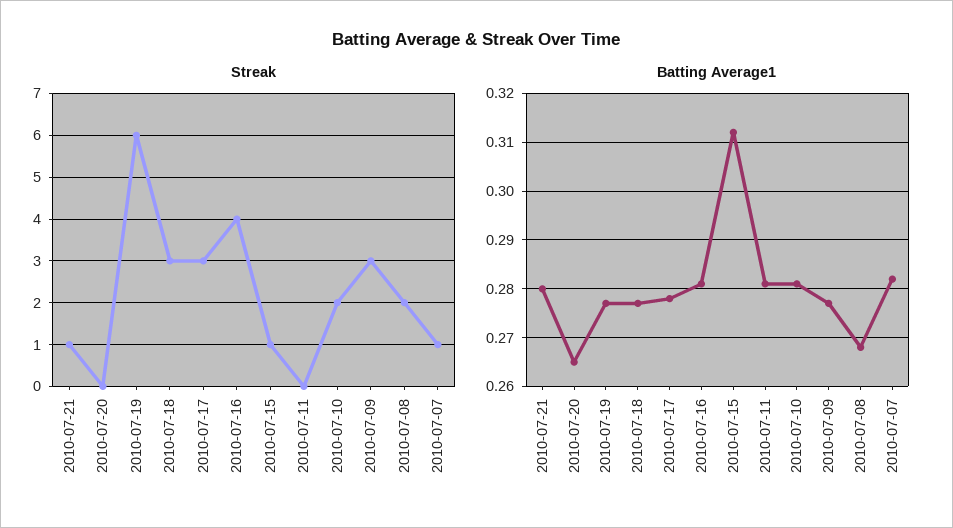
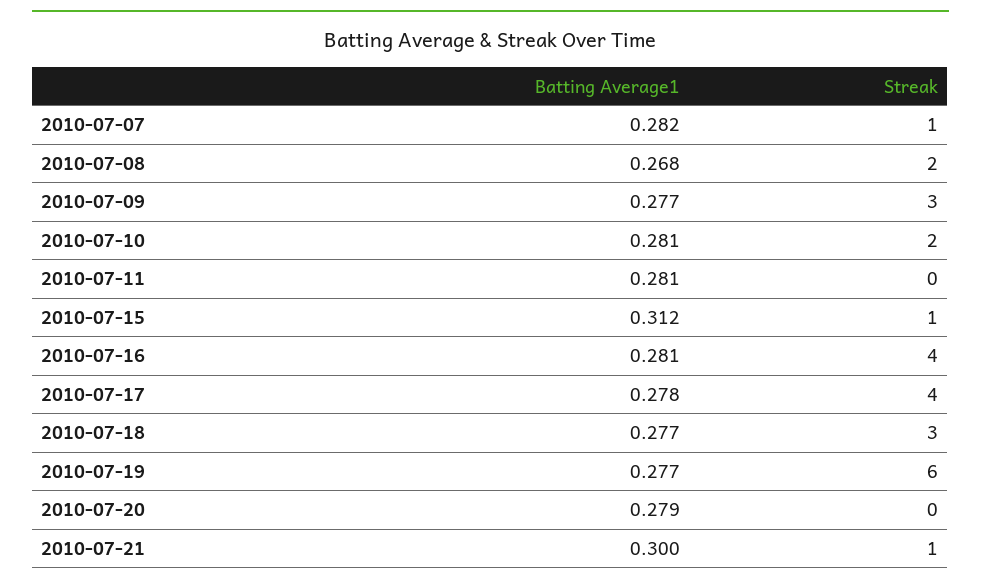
Streak, 2010-07-17: 3 -> 4
Batting Average1, 2010-07-21: 0.28 -> 0.3
Batting Average1, 2010-07-20: 0.265 -> 0.279

